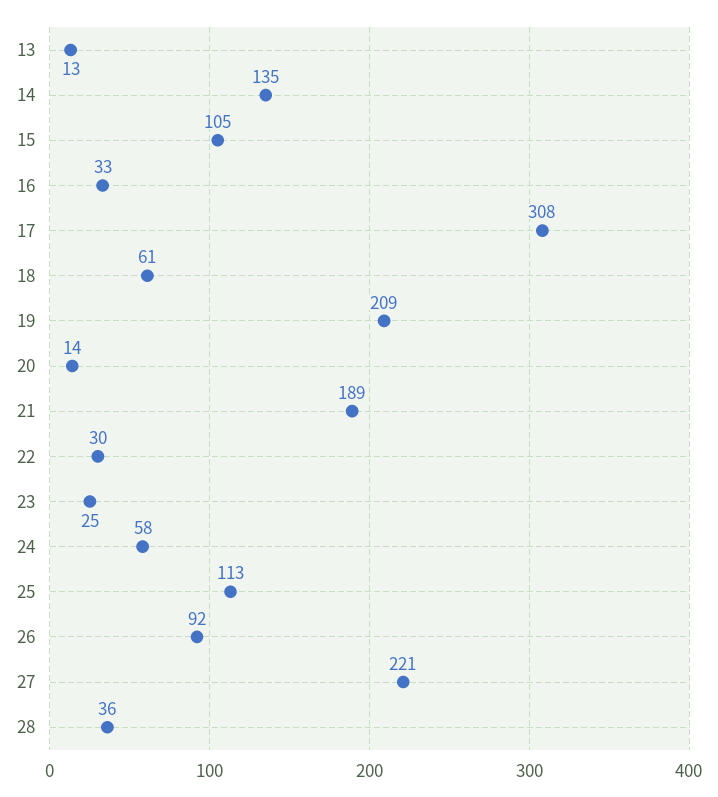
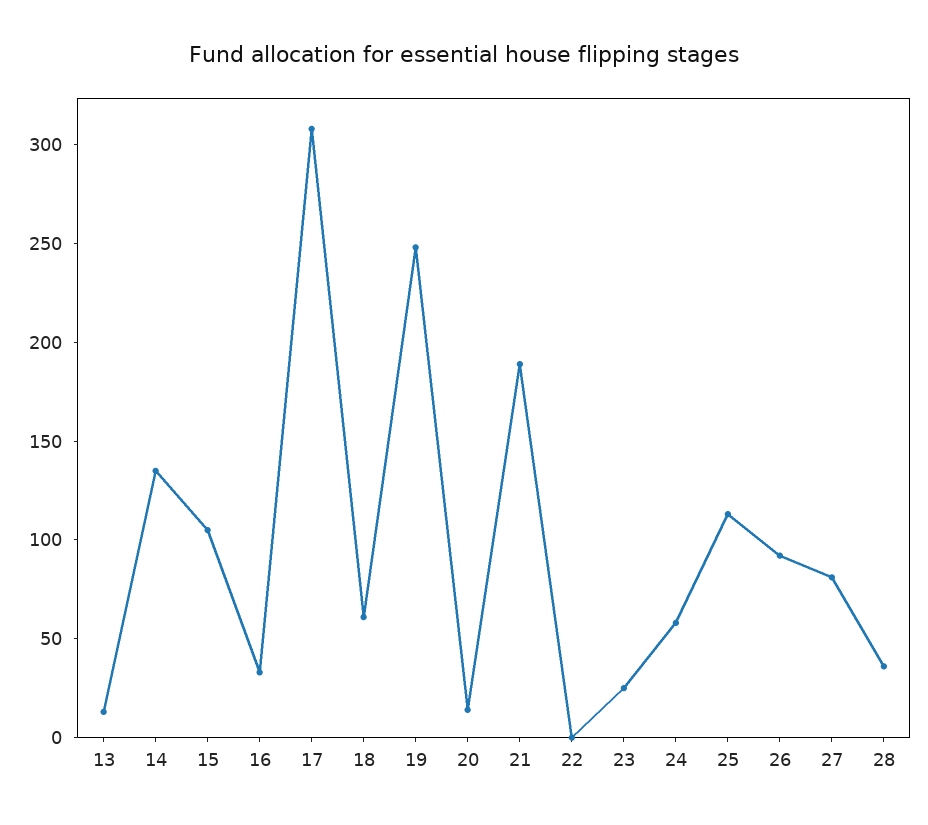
19: 209 -> 250
22: 30 -> 0
27: 221 -> 80

